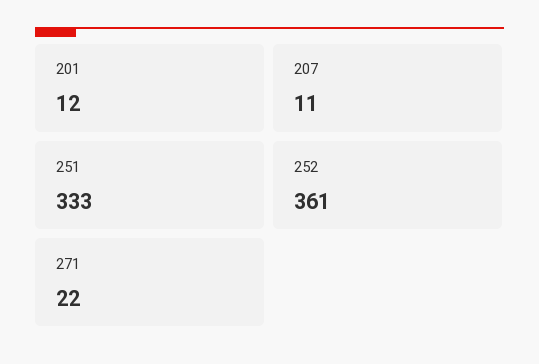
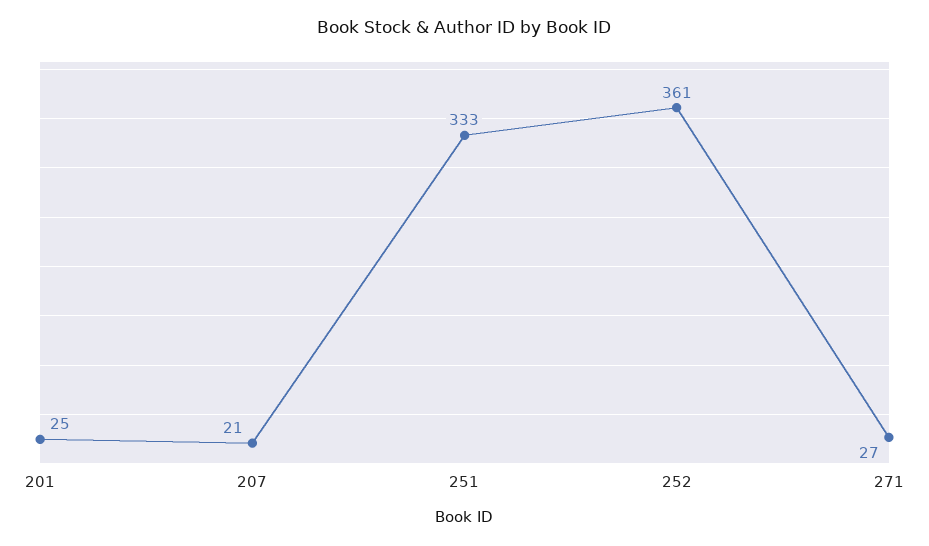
201: 12 -> 25
207: 11 -> 21
271: 22 -> 27

